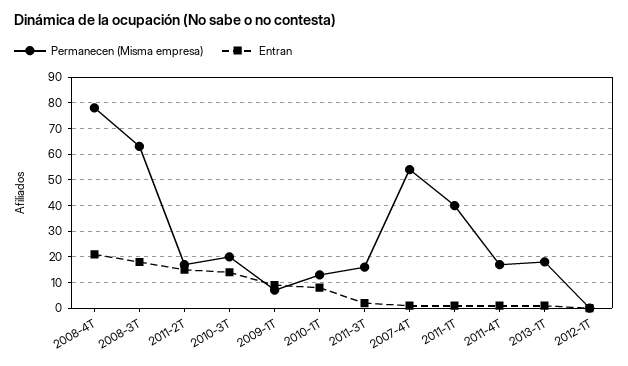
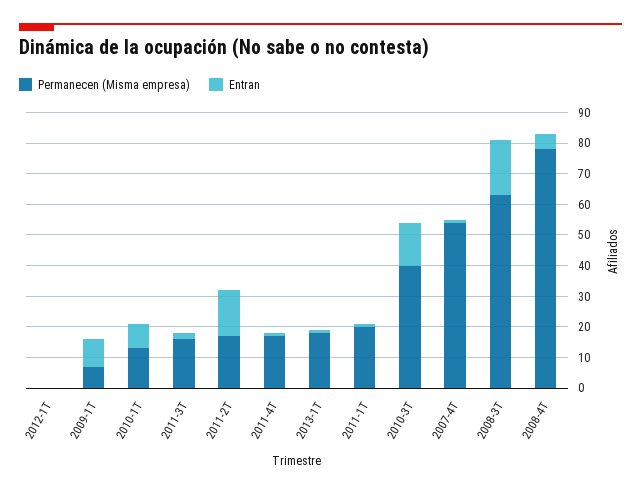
Entran, 2008-4T: 20 -> 5
Permanecen (Misma empresa), 2010-3T: 20 -> 40
Permanecen (Misma empresa), 2011-1T: 40 -> 20

